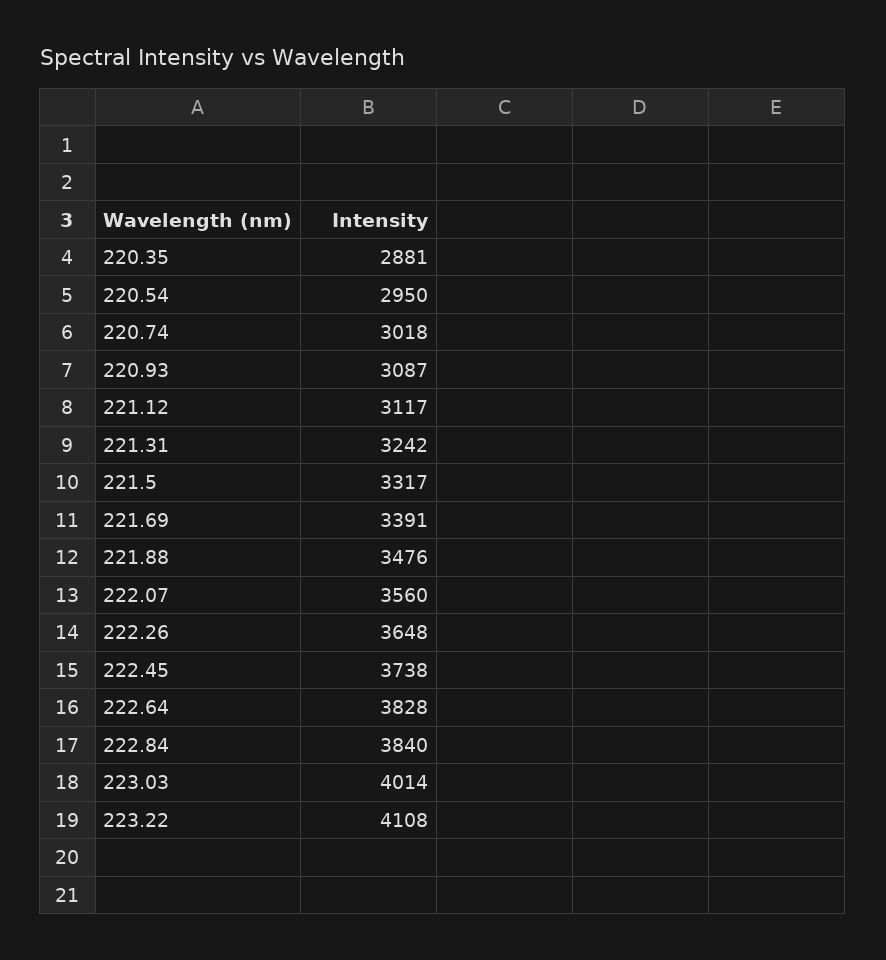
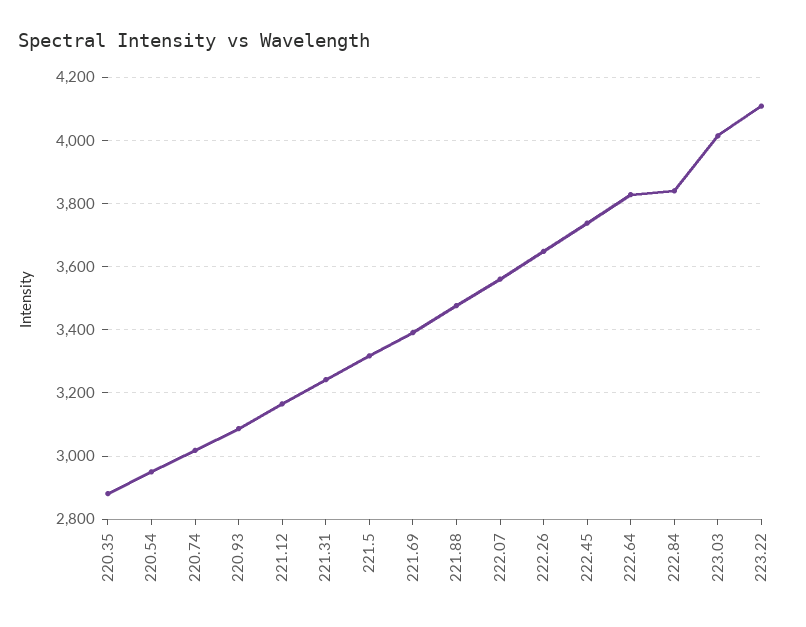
221.12: 3117 -> 3160

